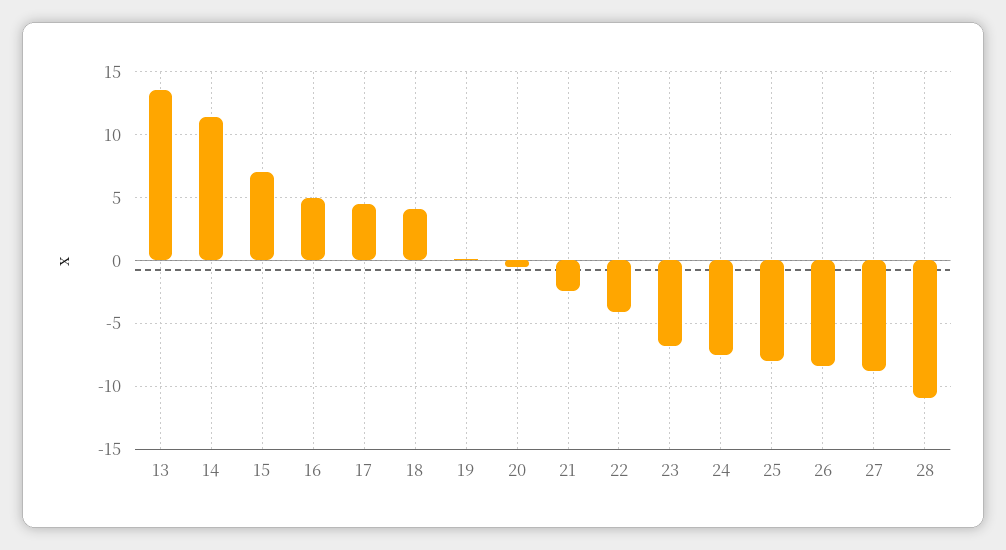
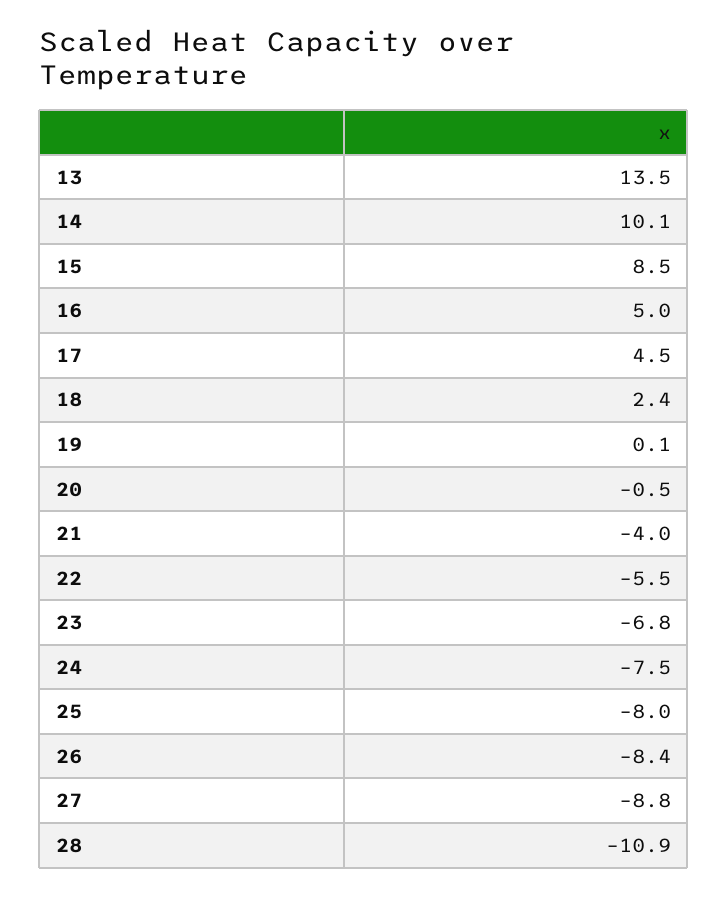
14: 11.5 -> 10.1
15: 7 -> 8.5
18: 4 -> 2.4
21: -2.5 -> -4
22: -4 -> -5.5

